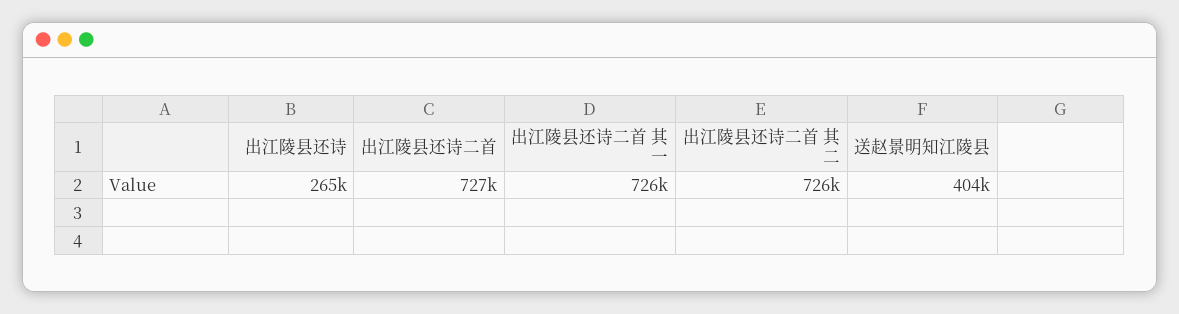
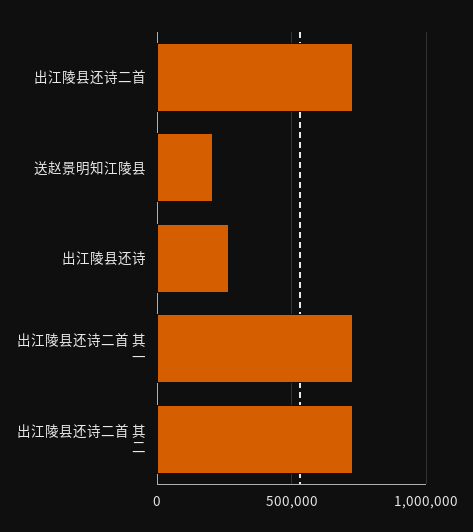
送赵景明知江陵县: 404000 -> 200000

